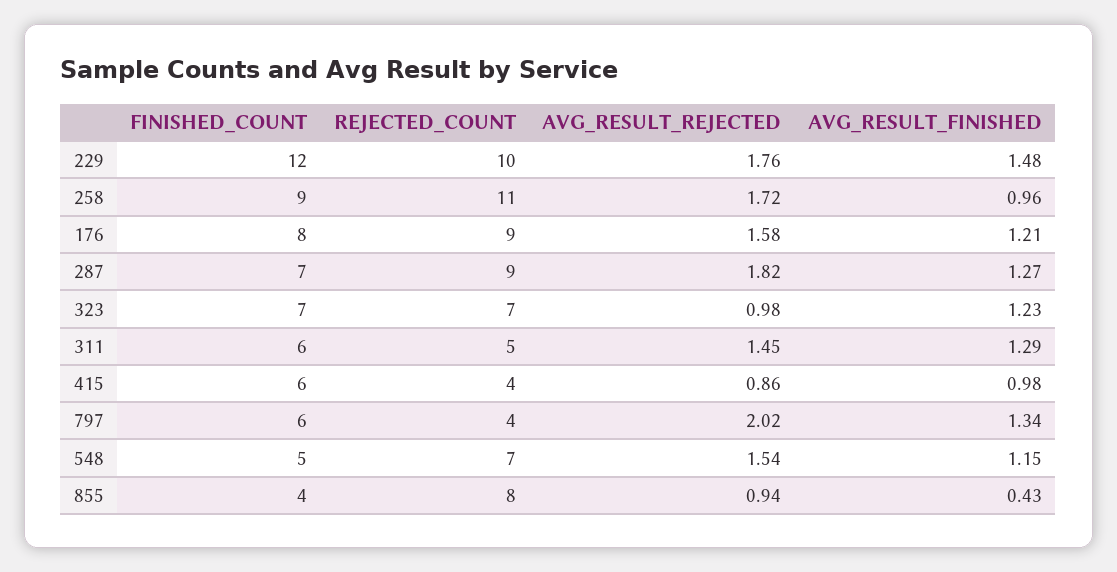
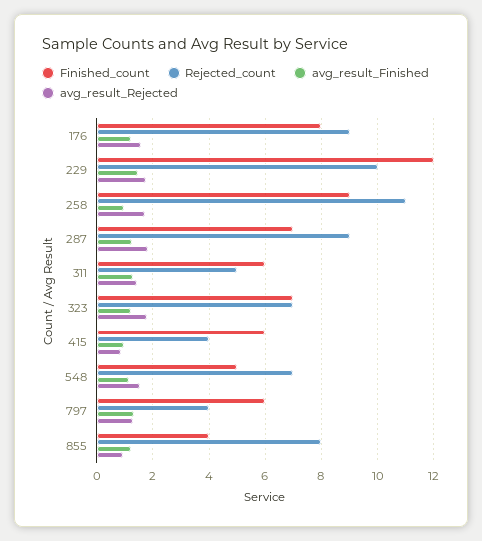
AVG_RESULT_REJECTED, 323: 0.98 -> 1.75
AVG_RESULT_REJECTED, 797: 2.02 -> 1.25
AVG_RESULT_FINISHED, 855: 0.43 -> 1.25

